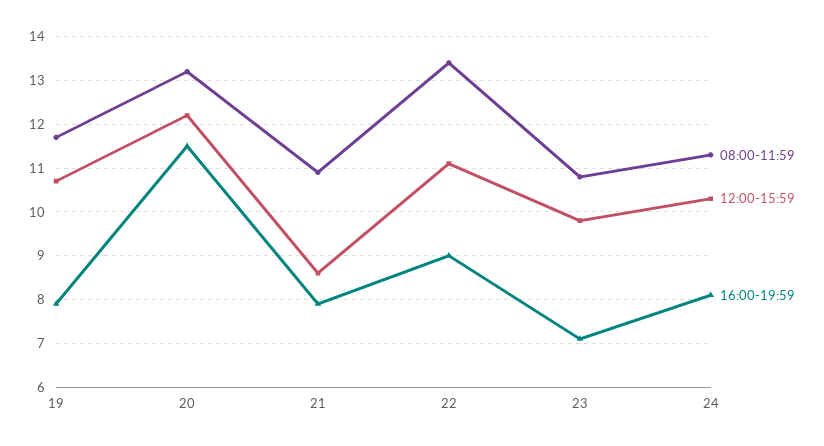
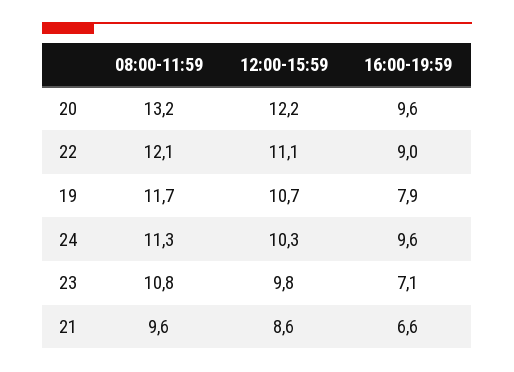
16:00-19:59, 20: 11.5 -> 9.6
08:00-11:59, 21: 11 -> 9.6
16:00-19:59, 21: 8 -> 6.6
08:00-11:59, 22: 13.5 -> 12.1
16:00-19:59, 24: 8 -> 9.6

